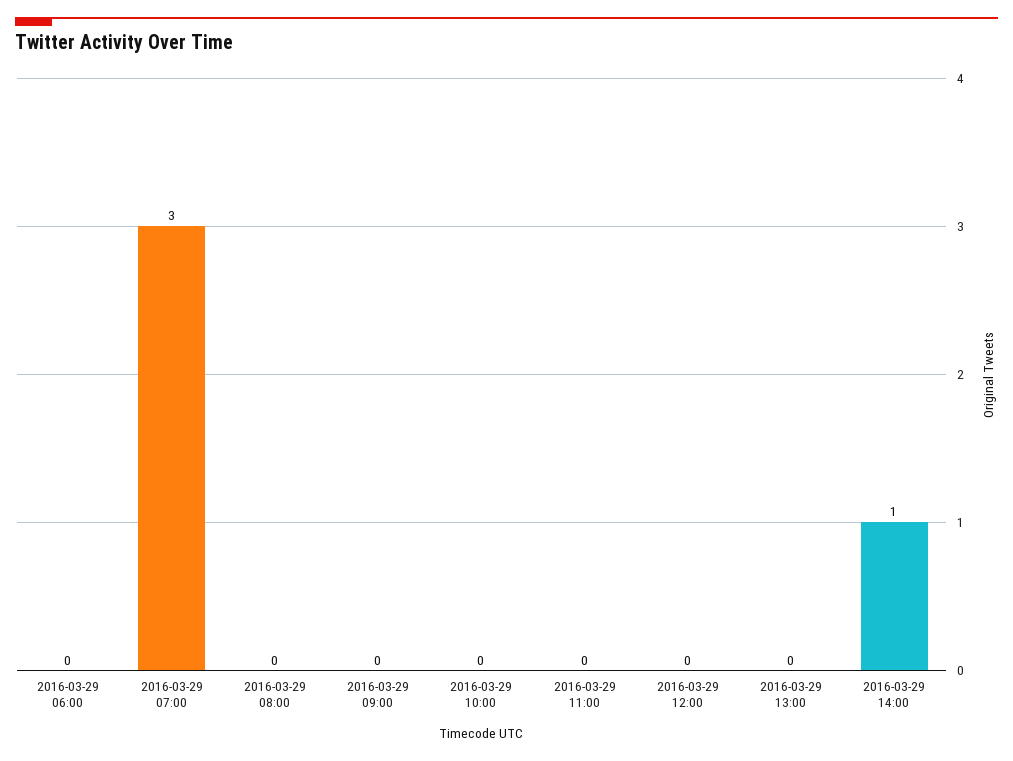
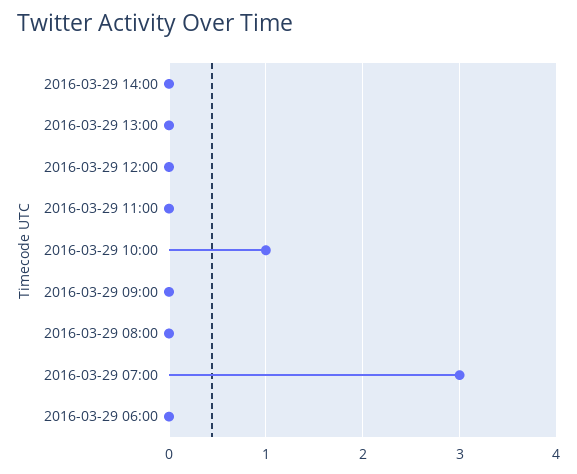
2016-03-29 10:00: 0 -> 1
2016-03-29 14:00: 1 -> 0

